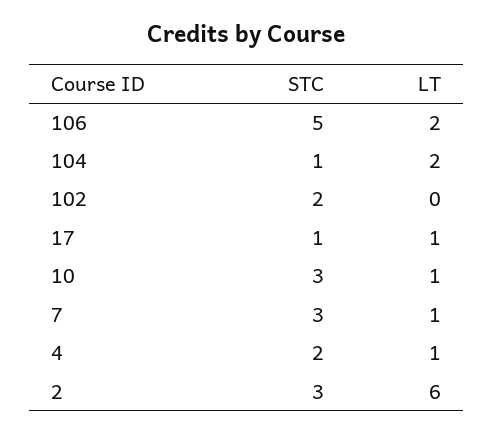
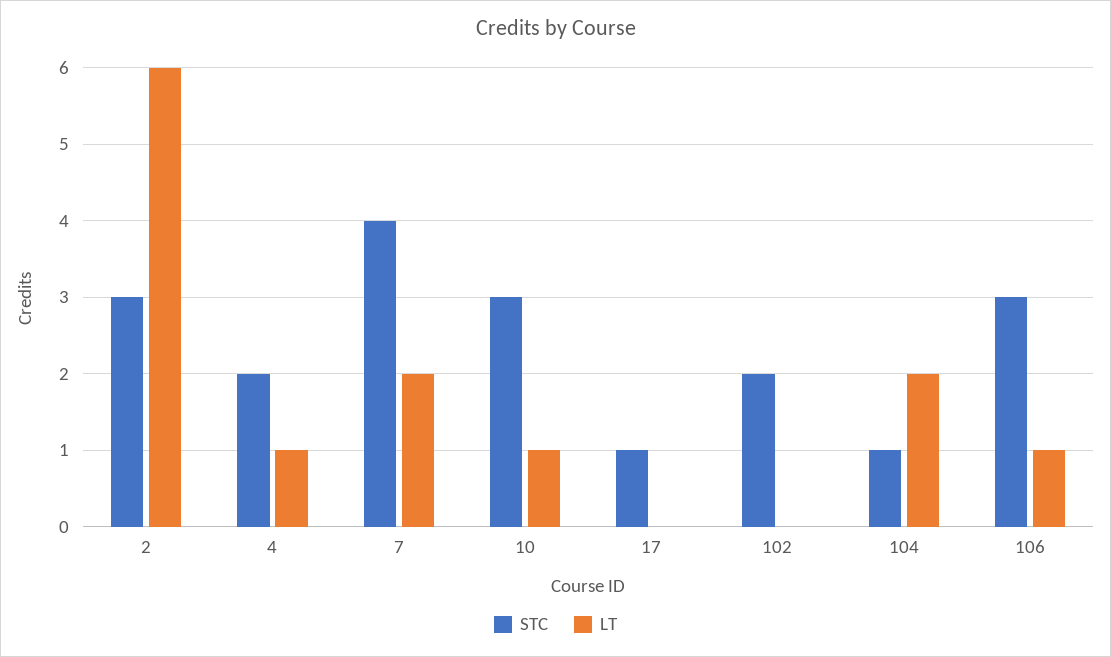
STC, 106: 5 -> 3
LT, 106: 2 -> 1
LT, 17: 1 -> 0
STC, 7: 3 -> 4
LT, 7: 1 -> 2

